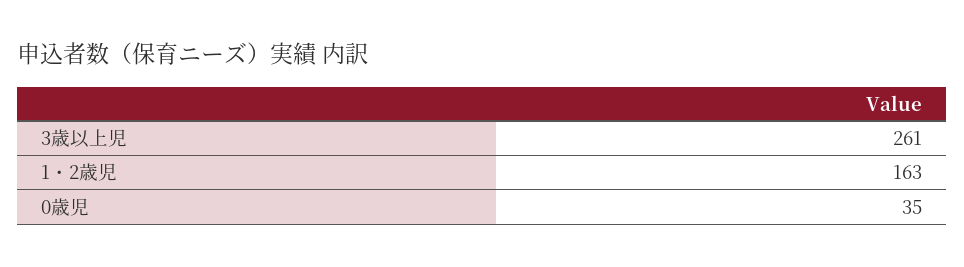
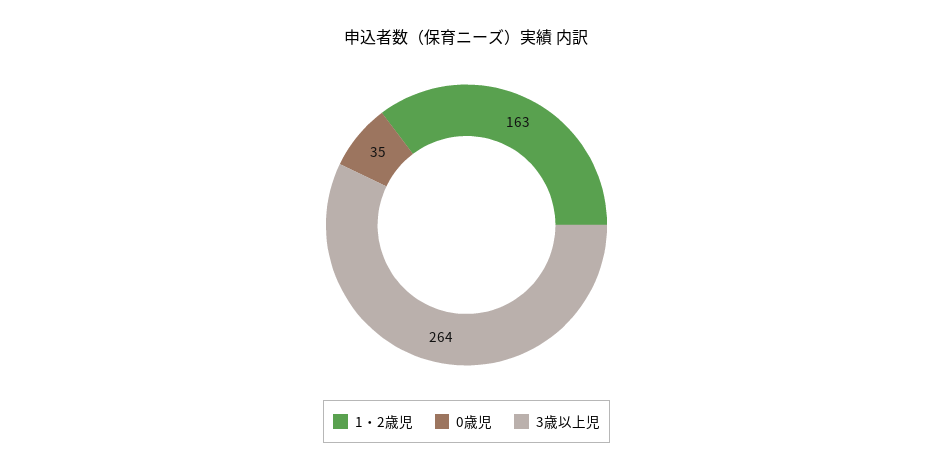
3歳以上児: 261 -> 264

